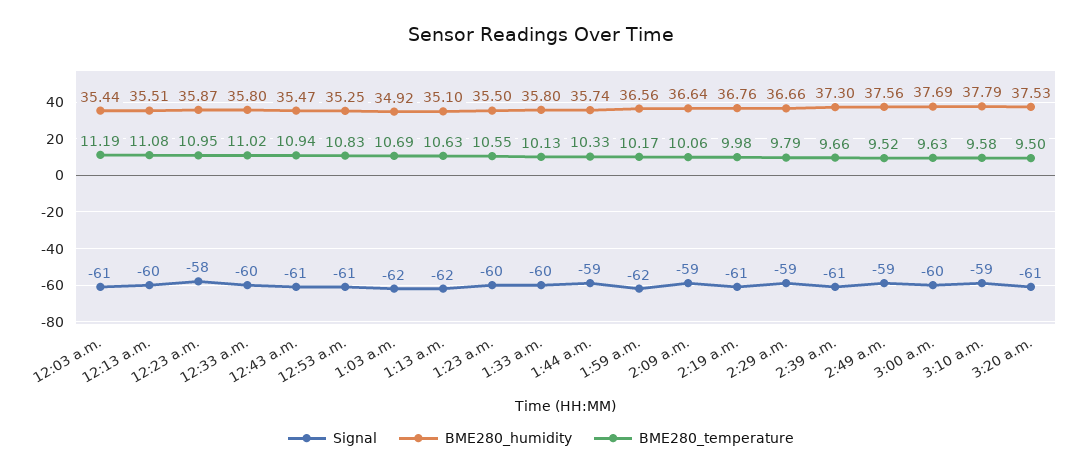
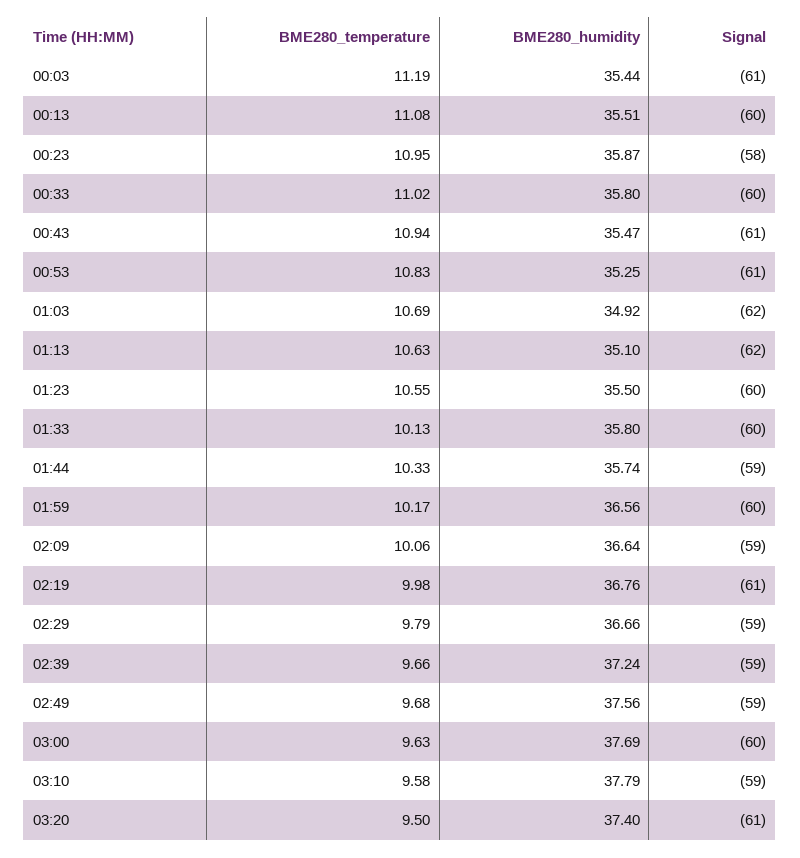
Signal, 1:59 a.m.: -62 -> -60
Signal, 2:39 a.m.: -61 -> -59
BME280_humidity, 2:39 a.m.: 37.3 -> 37.24
BME280_temperature, 2:49 a.m.: 9.52 -> 9.68
BME280_humidity, 3:20 a.m.: 37.53 -> 37.4

